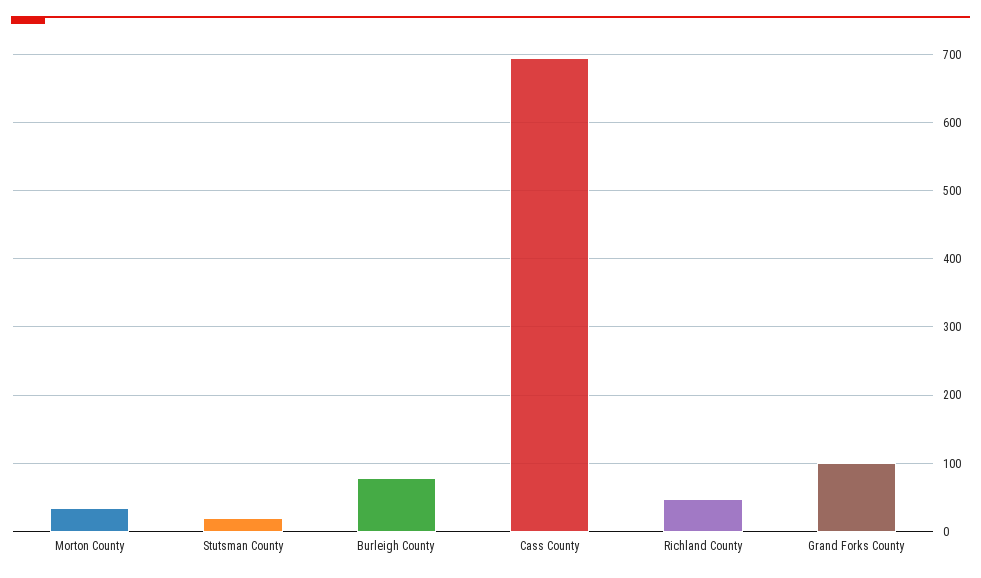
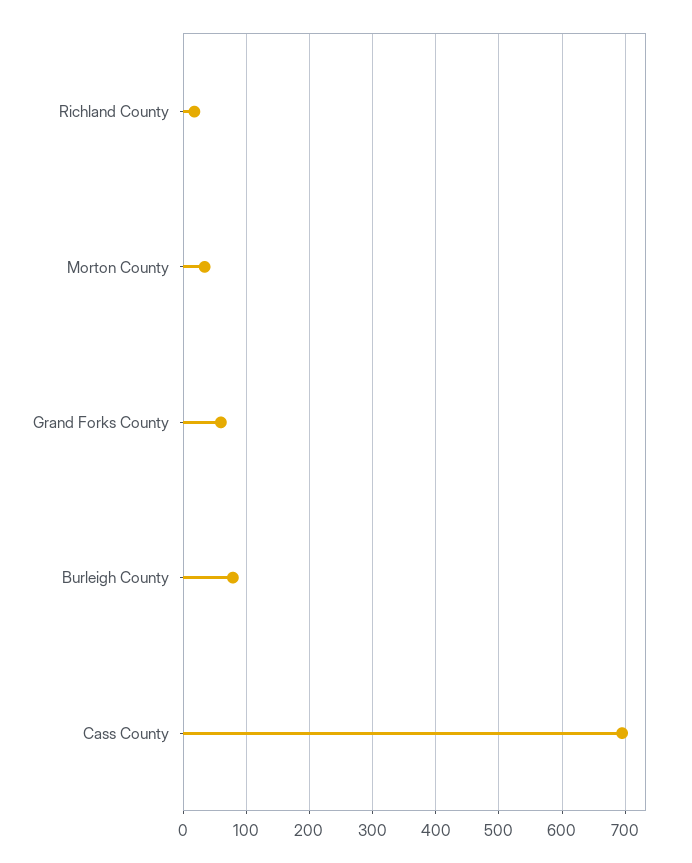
Stutsman County: 20 -> none
Richland County: 50 -> 20
Grand Forks County: 100 -> 60

